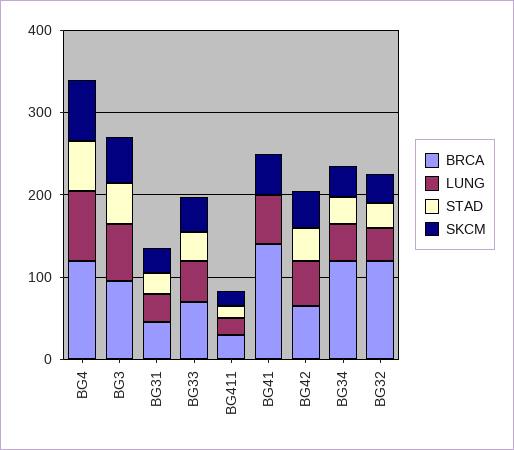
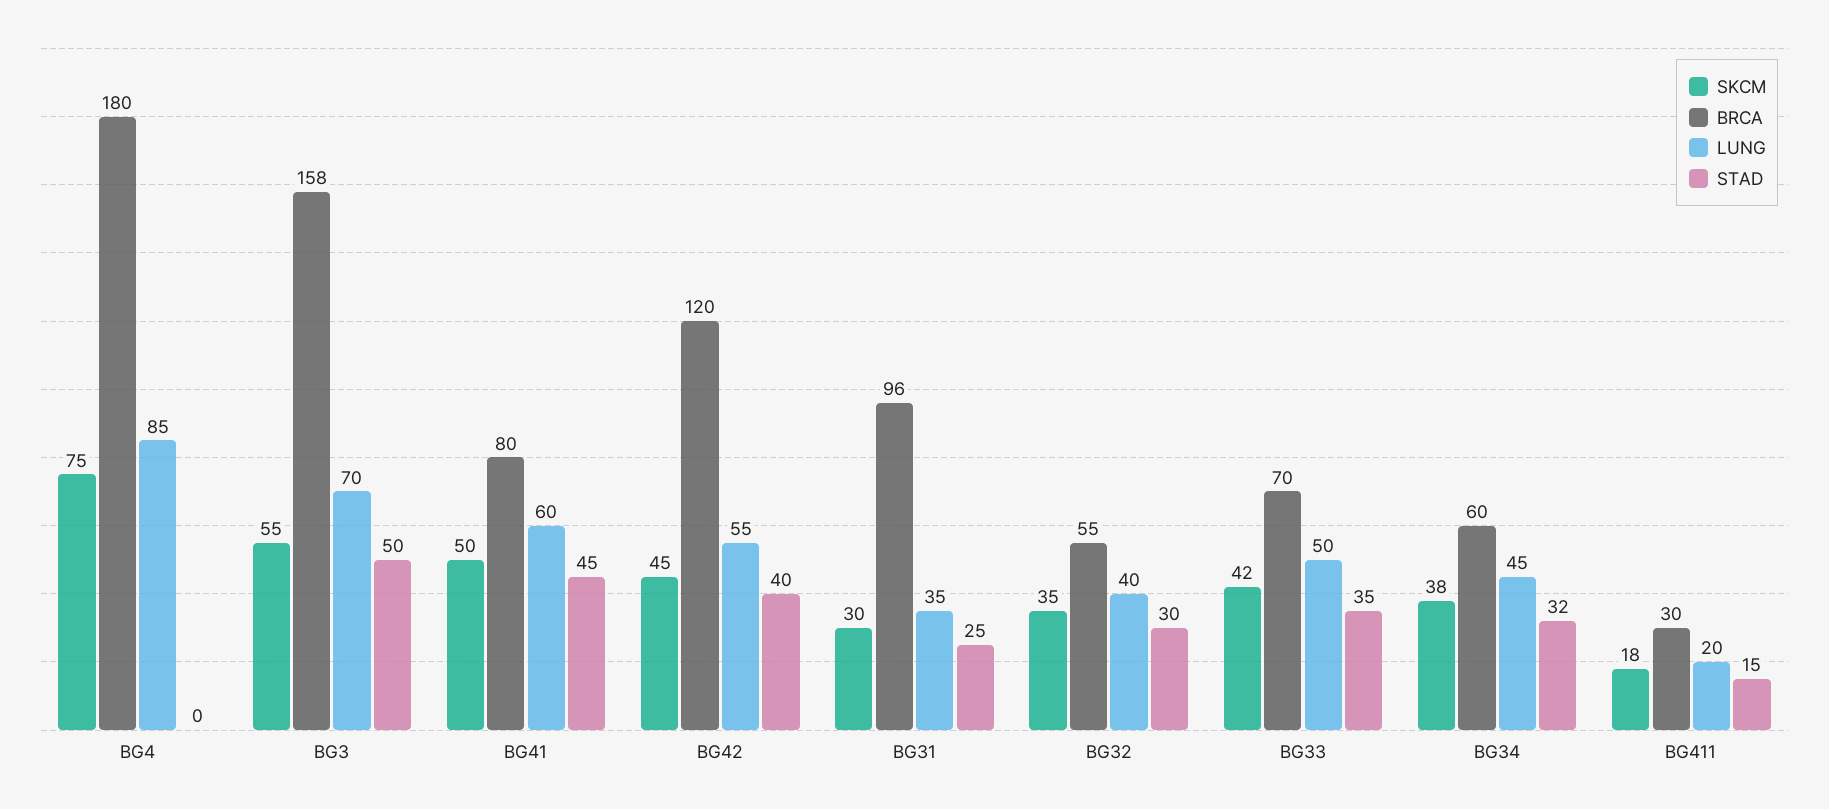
BRCA, BG4: 120 -> 180
STAD, BG4: 60 -> 0
BRCA, BG3: 100 -> 158
BRCA, BG31: 40 -> 96
BRCA, BG41: 140 -> 80
STAD, BG41: 0 -> 45
BRCA, BG42: 60 -> 120
BRCA, BG34: 120 -> 60
BRCA, BG32: 120 -> 55

